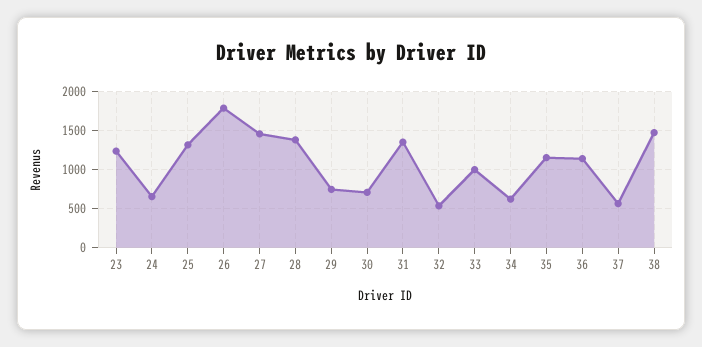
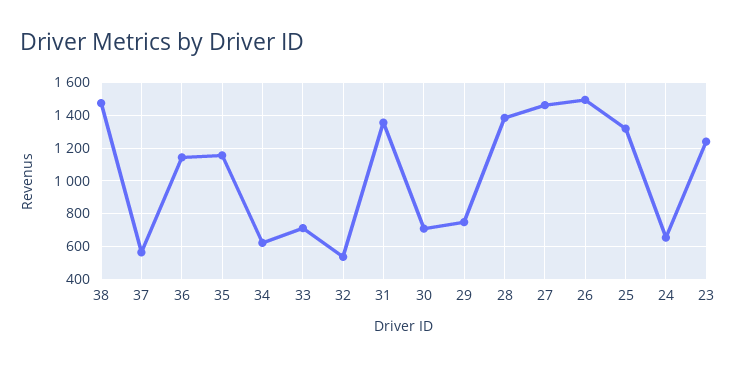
26: 1800 -> 1500
33: 1000 -> 700

